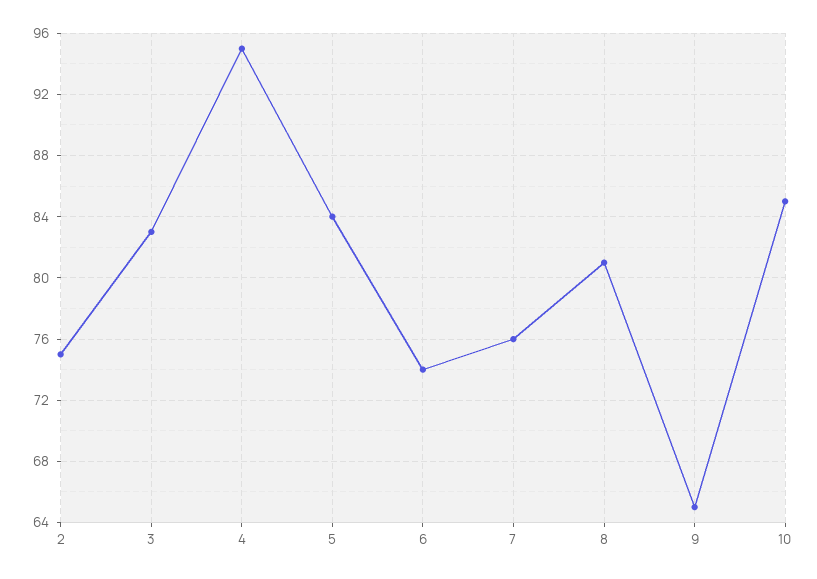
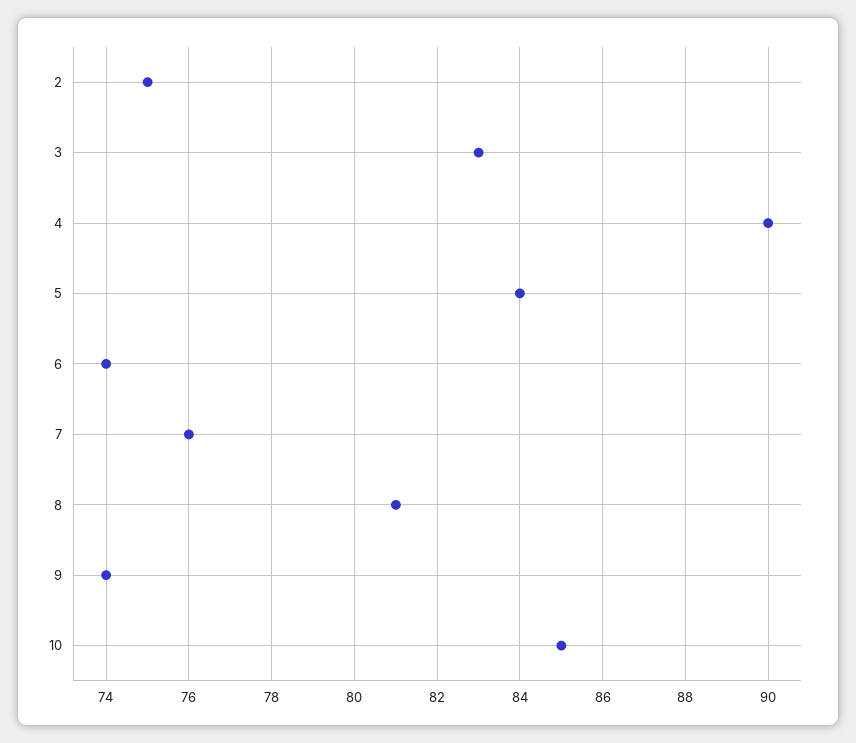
4: 95 -> 90
9: 65 -> 74

